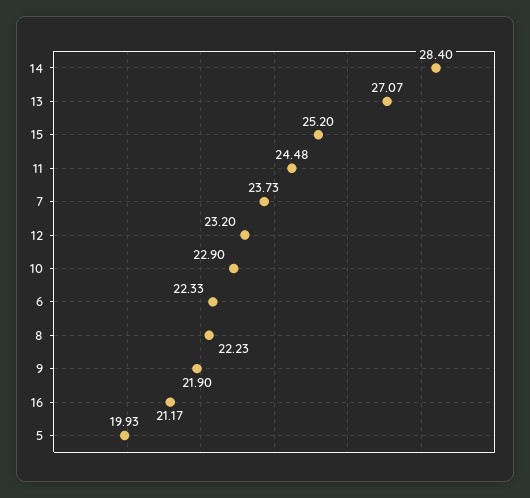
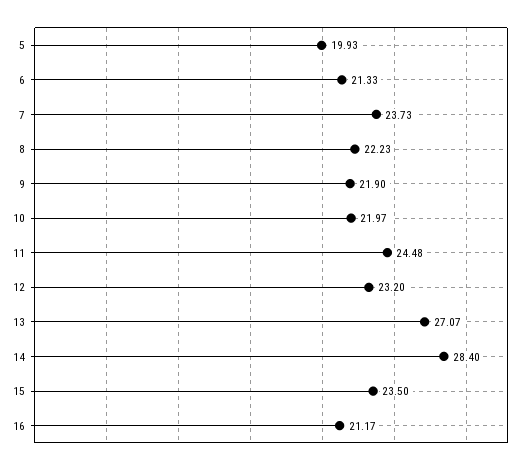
15: 25.2 -> 23.5
10: 22.9 -> 21.97
6: 22.33 -> 21.33

